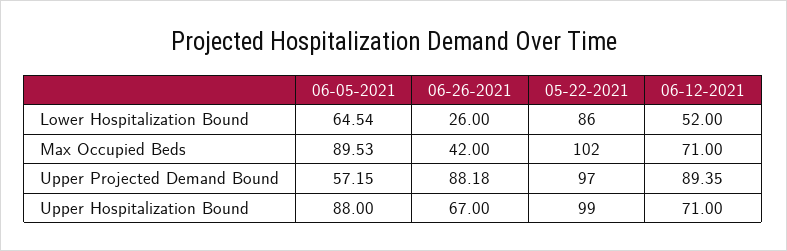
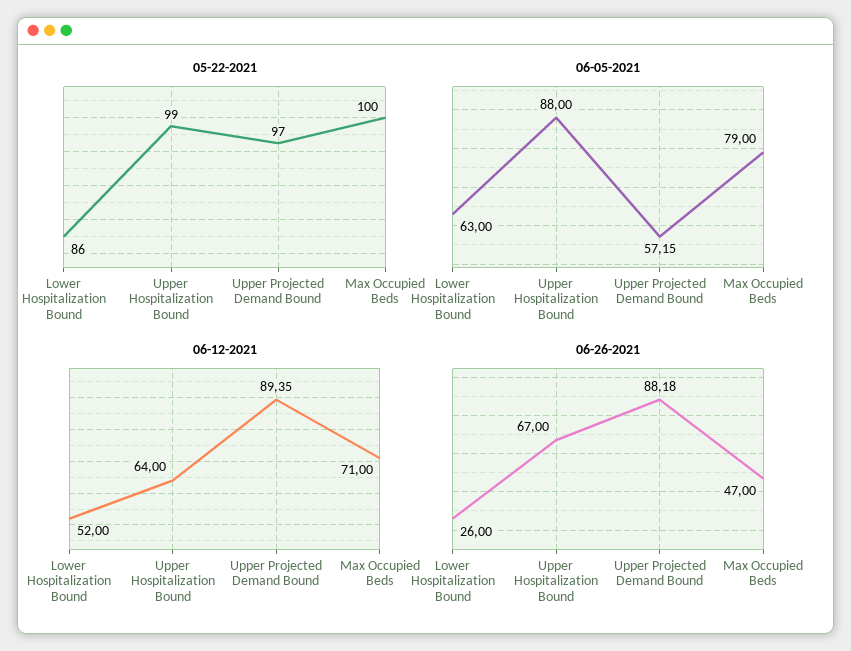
06-05-2021, Lower Hospitalization Bound: 64.54 -> 63
06-05-2021, Max Occupied Beds: 89.53 -> 79
06-26-2021, Max Occupied Beds: 42 -> 47
05-22-2021, Max Occupied Beds: 102 -> 100
06-12-2021, Upper Hospitalization Bound: 71 -> 64

